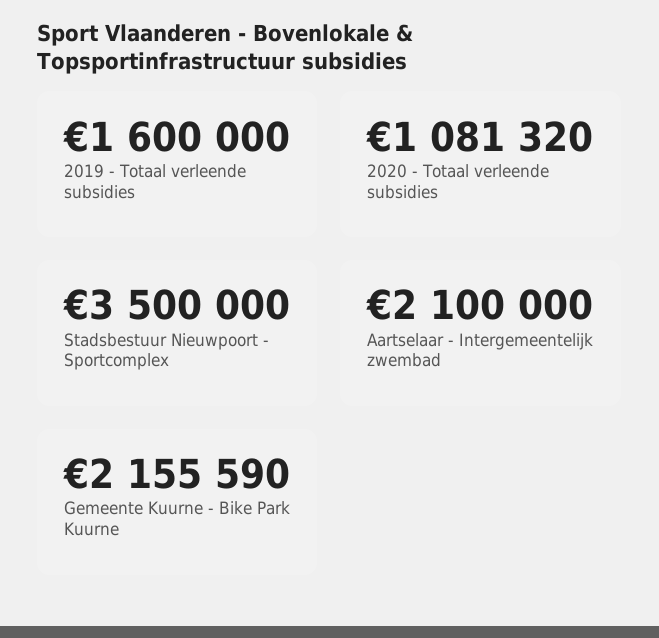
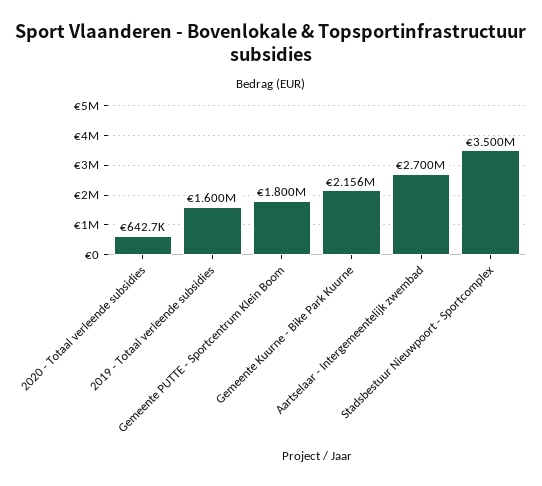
2020 - Totaal verleende subsidies: 1081320 -> 642700
Aartselaar - Intergemeentelijk zwembad: 2100000 -> 2700000
Gemeente PUTTE - Sportcentrum Klein Boom: none -> 1800000

